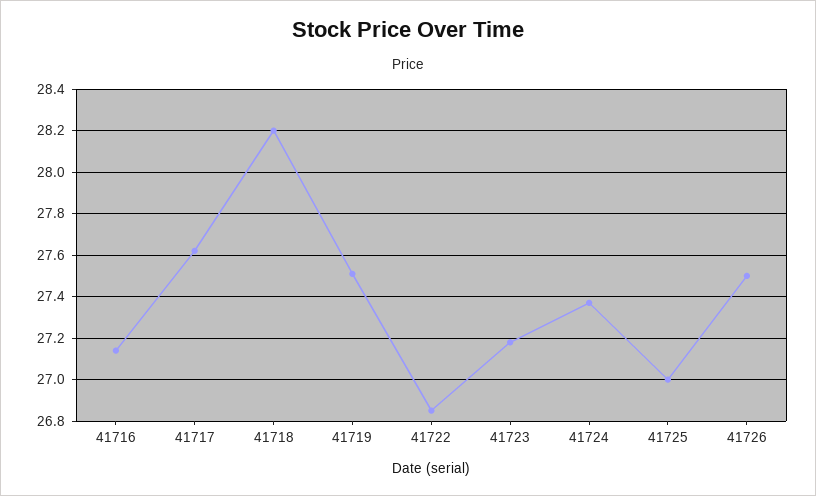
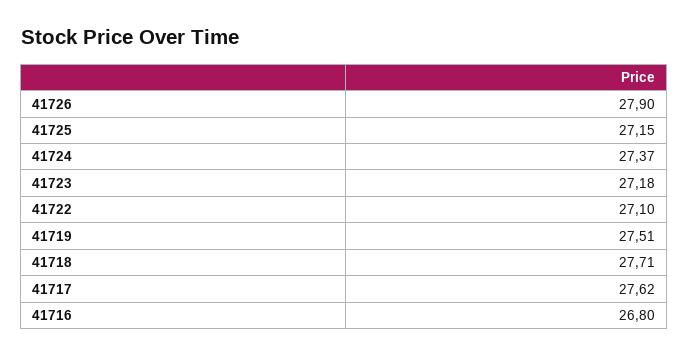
41716: 27.15 -> 26.8
41718: 28.2 -> 27.71
41722: 26.85 -> 27.1
41725: 27 -> 27.15
41726: 27.5 -> 27.9

